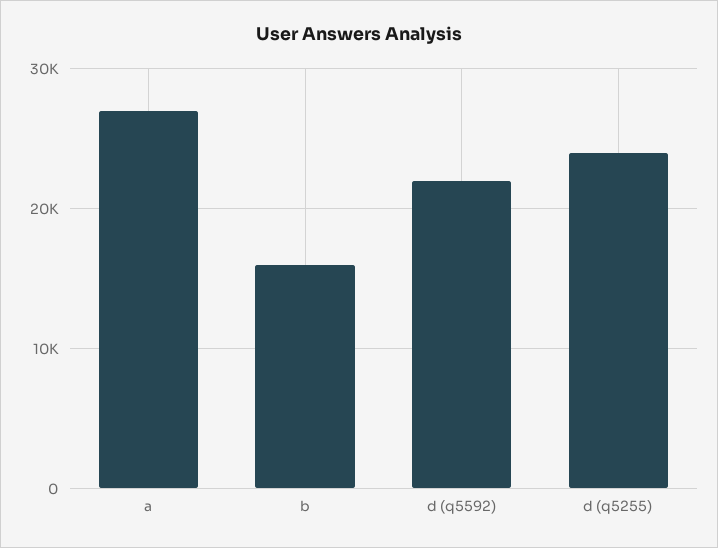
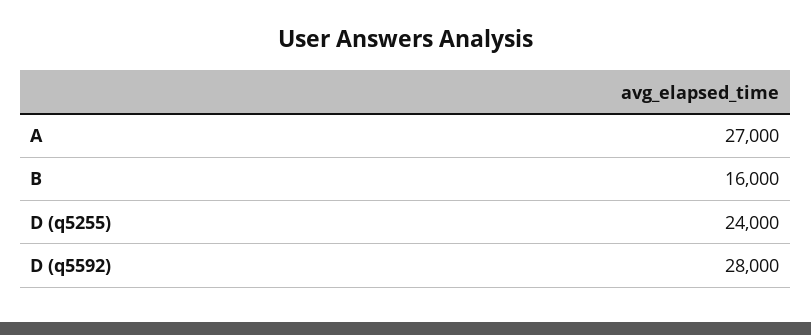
d (q5592): 22000 -> 28000

